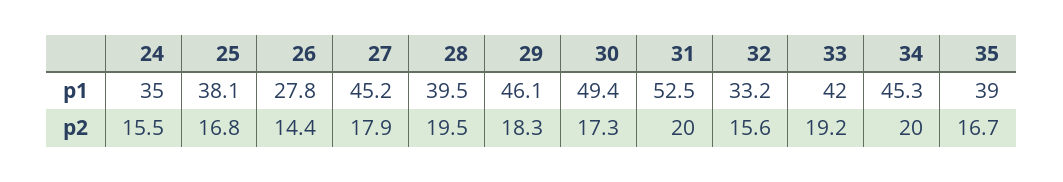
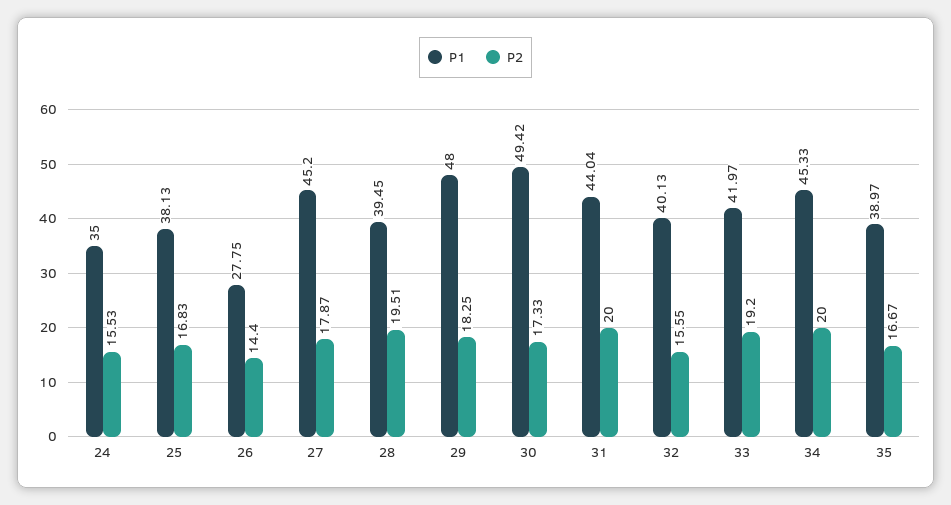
p1, 29: 46.1 -> 48
p1, 31: 52.5 -> 44.04
p1, 32: 33.2 -> 40.13

